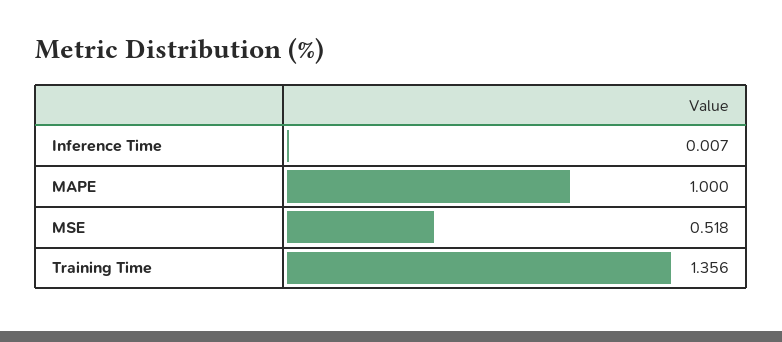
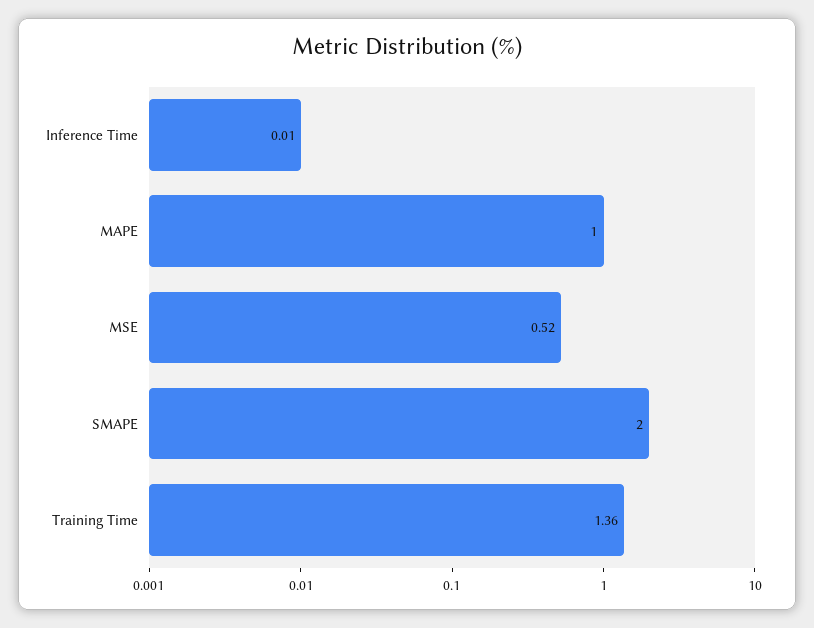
SMAPE: none -> 2

